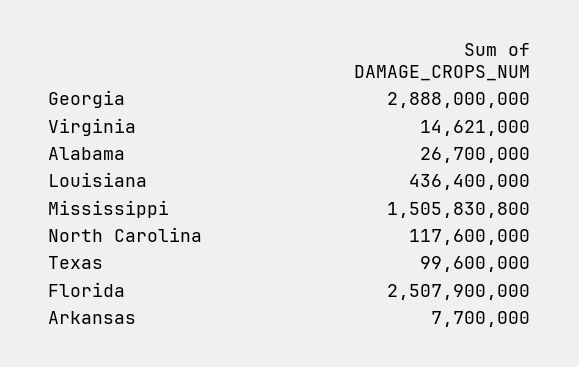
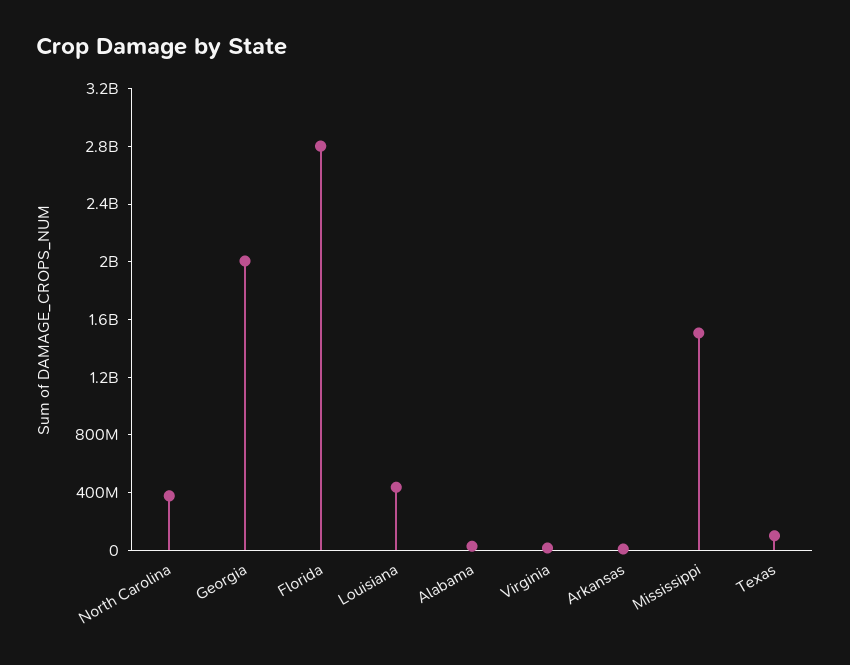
Georgia: 2888000000 -> 2000000000
North Carolina: 117600000 -> 400000000
Florida: 2507900000 -> 2800000000

